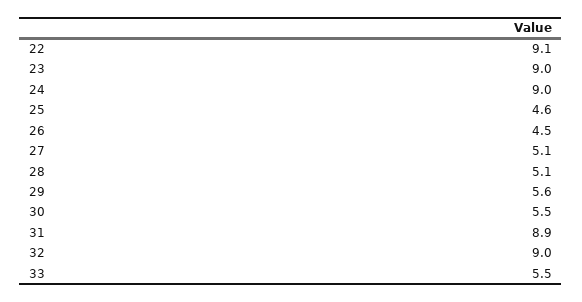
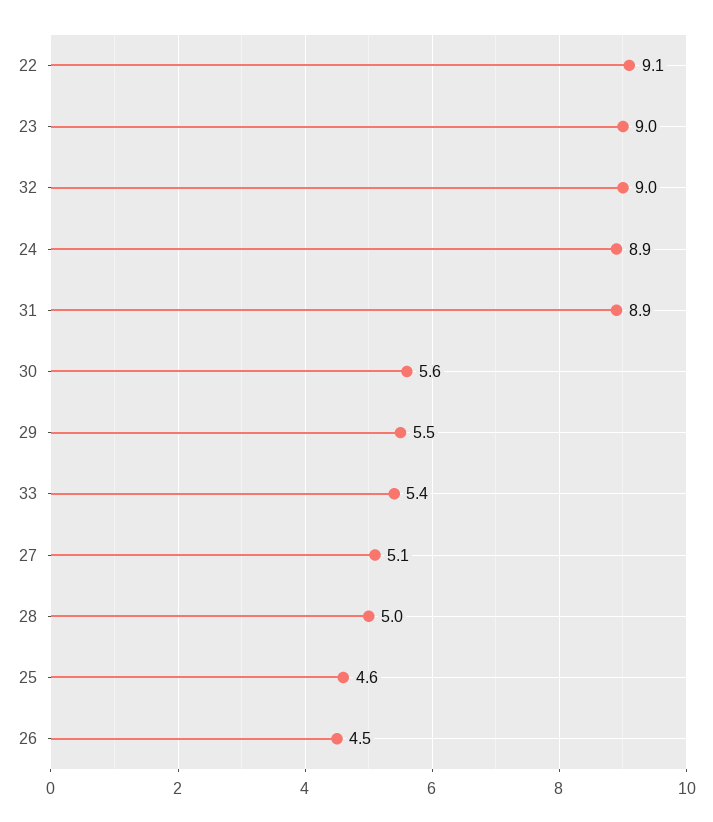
24: 9 -> 8.9
28: 5.1 -> 5
29: 5.6 -> 5.5
30: 5.5 -> 5.6
33: 5.5 -> 5.4

